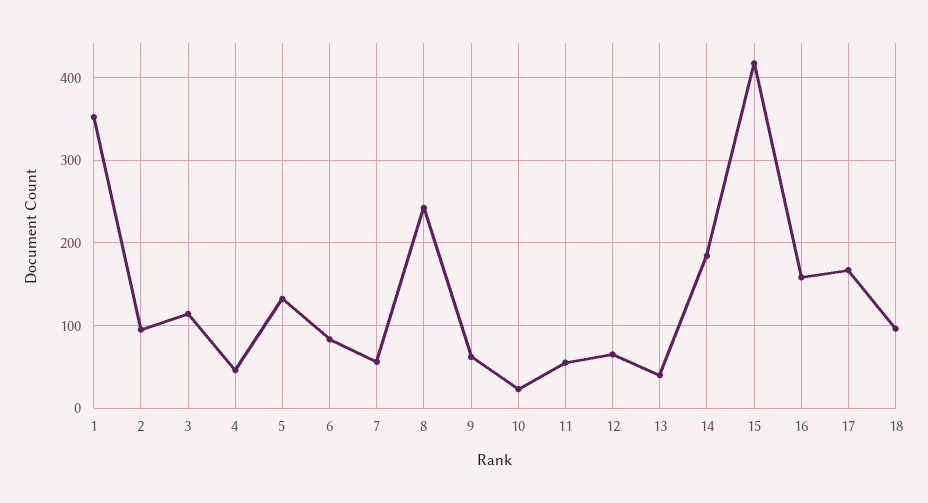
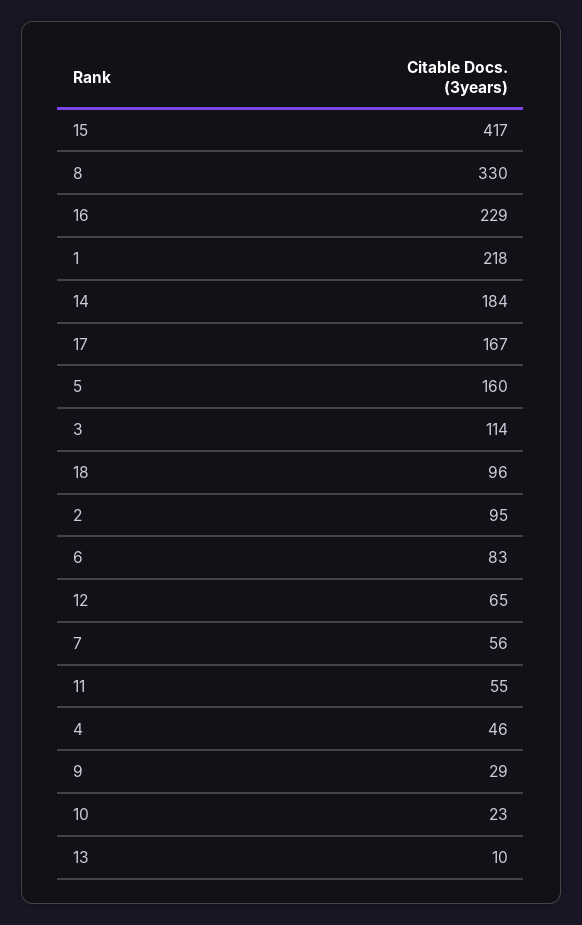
1: 350 -> 218
5: 130 -> 160
8: 240 -> 330
9: 60 -> 29
13: 40 -> 10
16: 160 -> 229

